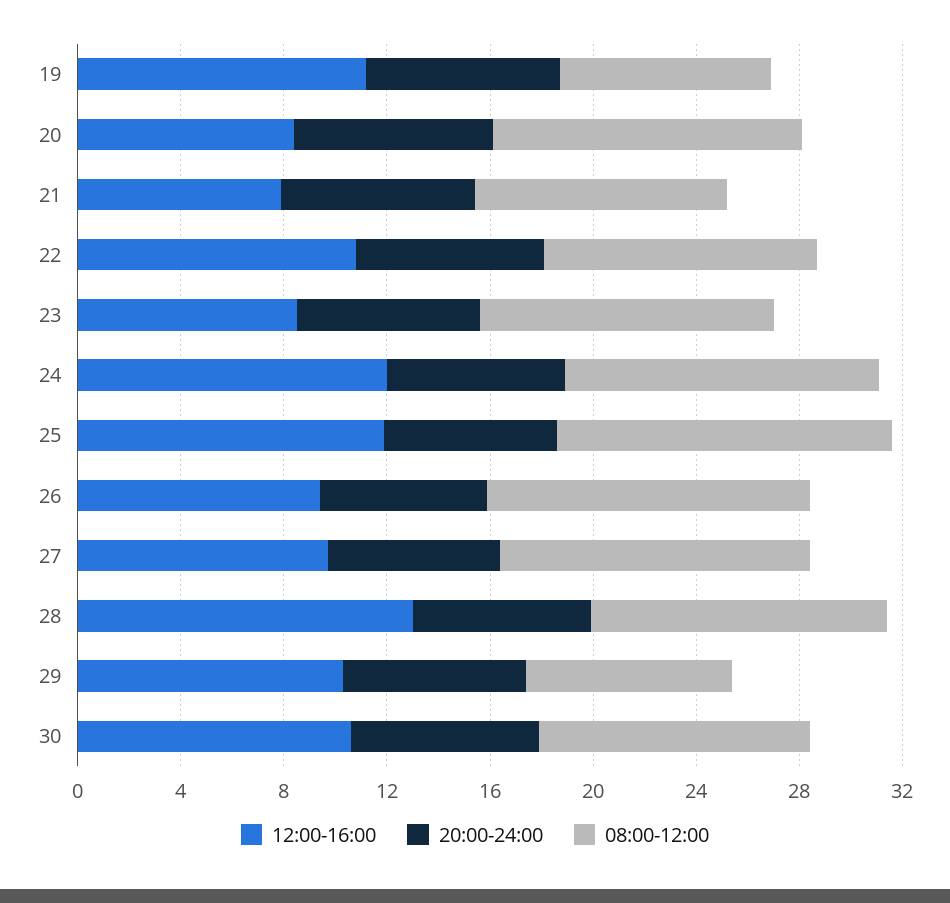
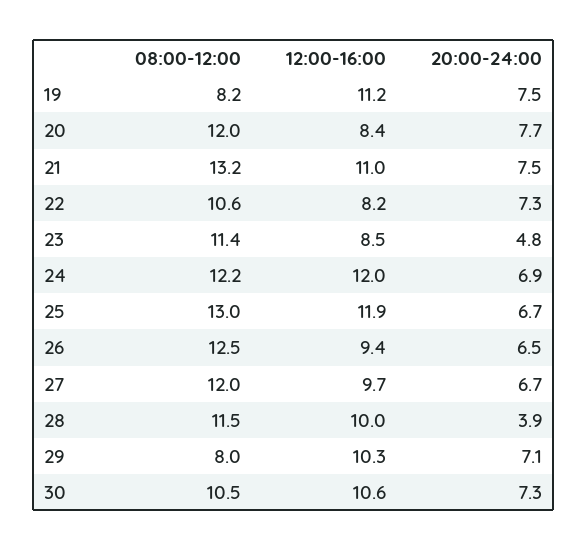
12:00-16:00, 21: 8 -> 11
08:00-12:00, 21: 10 -> 13.2
12:00-16:00, 22: 11 -> 8.2
20:00-24:00, 23: 7 -> 4.8
12:00-16:00, 28: 13 -> 10
20:00-24:00, 28: 7 -> 3.9

